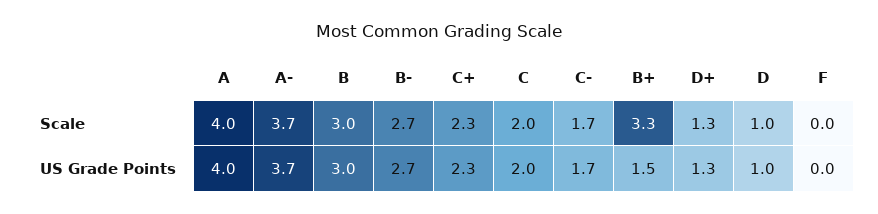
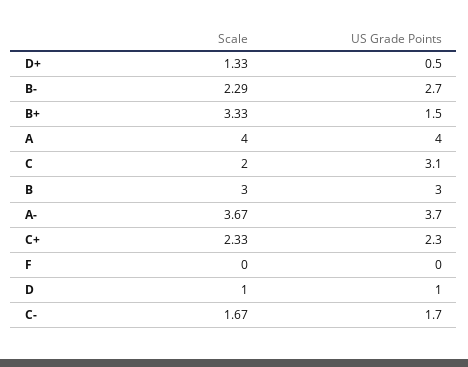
B-, Scale: 2.7 -> 2.29
C, US Grade Points: 2 -> 3.1
D+, US Grade Points: 1.3 -> 0.5

